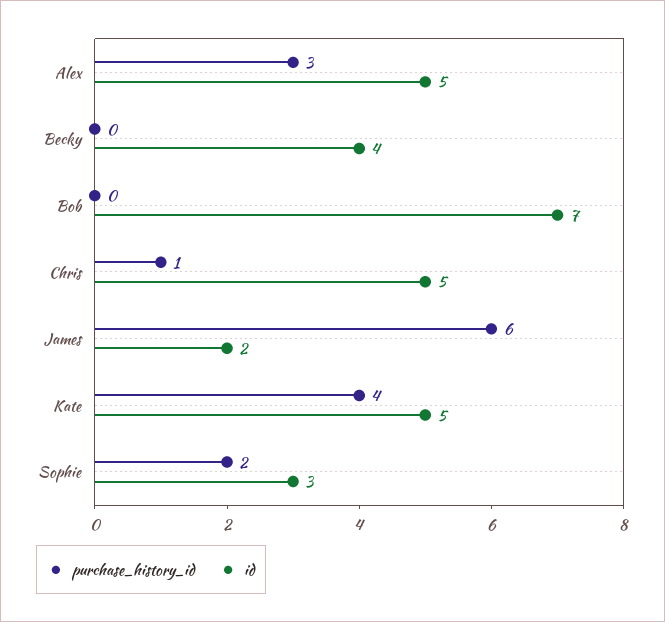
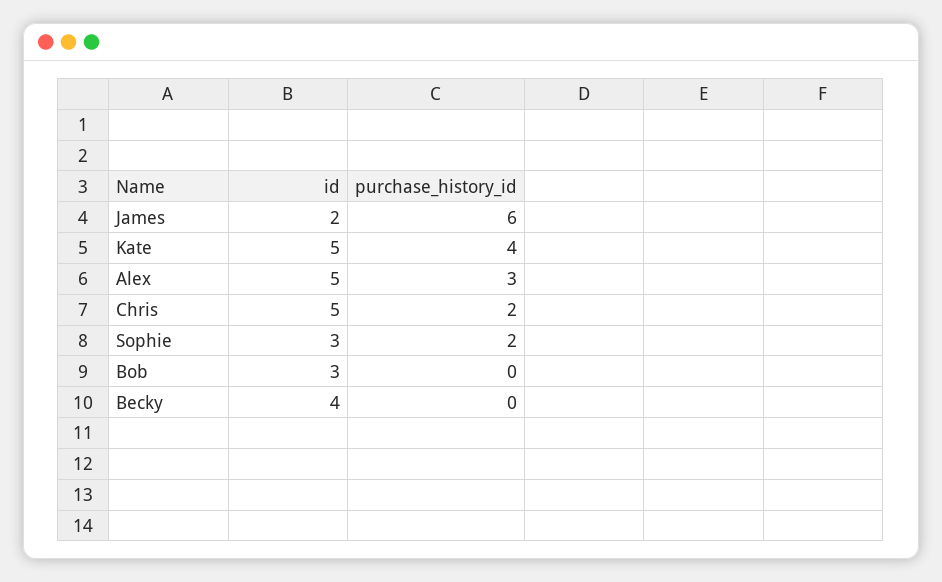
id, Bob: 7 -> 3
purchase_history_id, Chris: 1 -> 2

